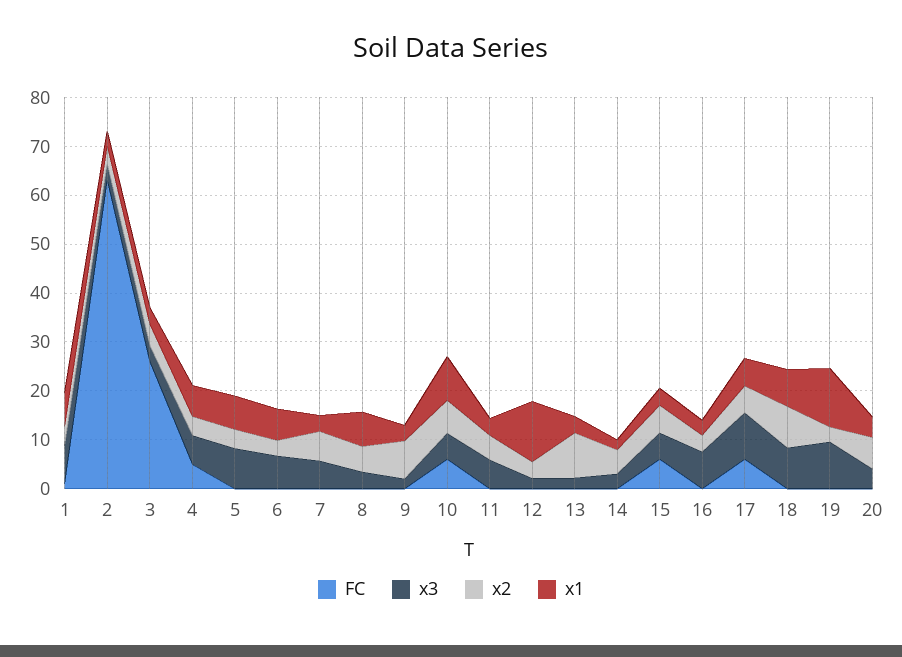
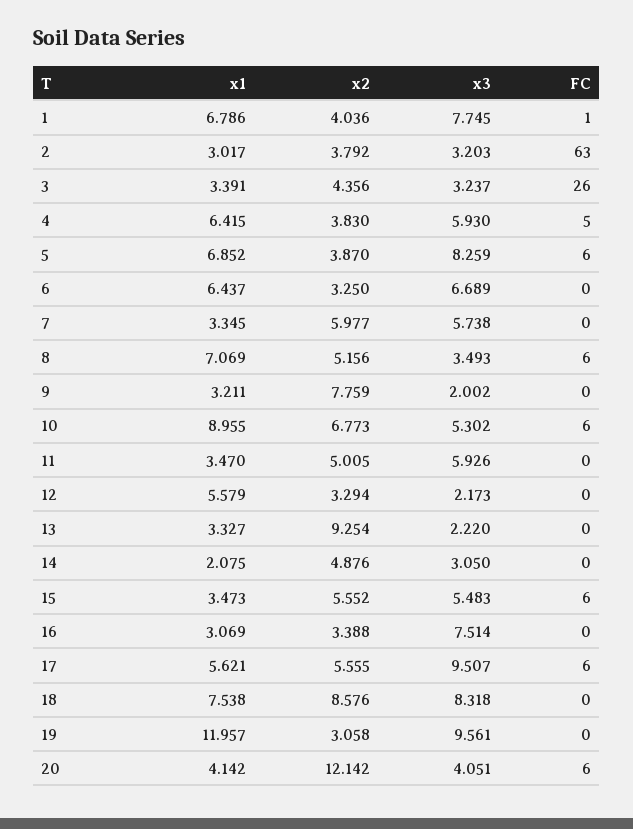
FC, 5: 0 -> 6
FC, 8: 0 -> 6
x1, 12: 12 -> 5.579
FC, 20: 0 -> 6
x2, 20: 6 -> 12.142

